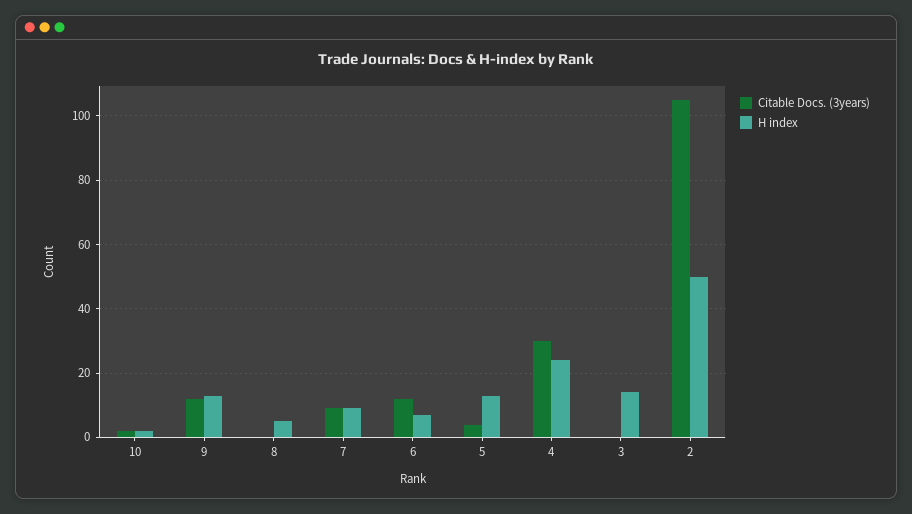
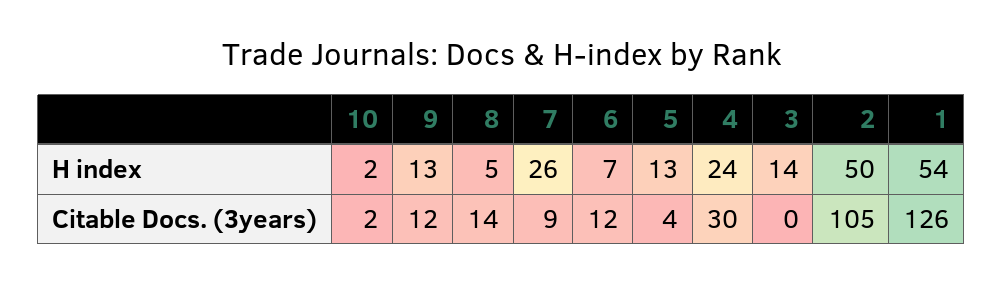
Citable Docs. (3years), 8: 0 -> 14
H index, 7: 10 -> 26
H index, 1: none -> 54
Citable Docs. (3years), 1: none -> 126

